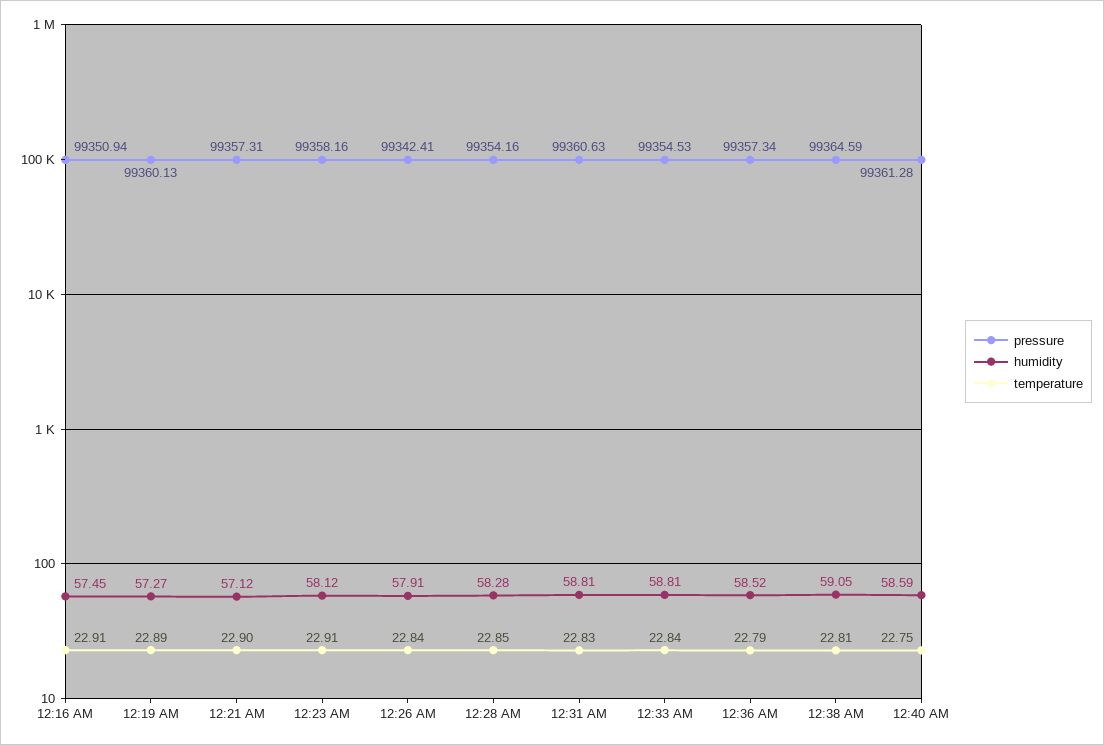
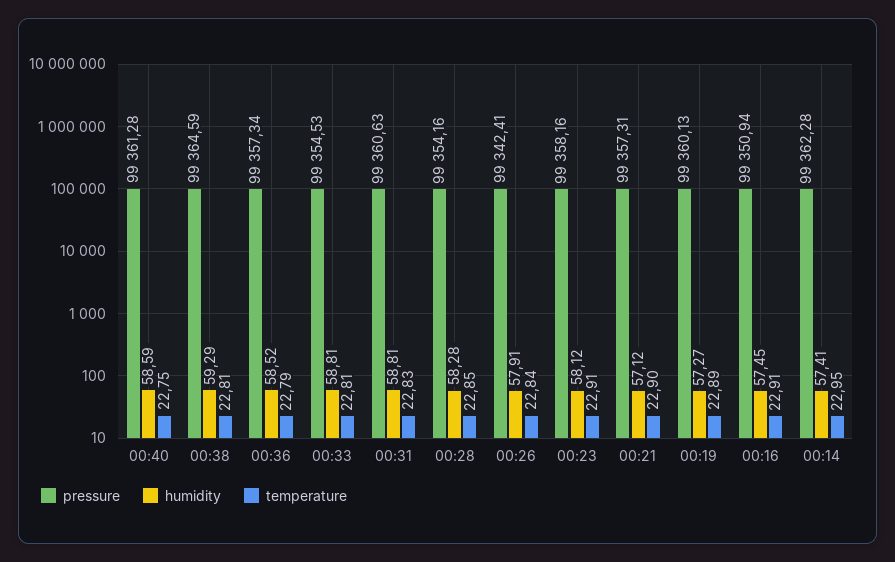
temperature, 12:33 AM: 22.84 -> 22.81
humidity, 12:38 AM: 59.05 -> 59.29
pressure, 00:14: none -> 99362.28
humidity, 00:14: none -> 57.41
temperature, 00:14: none -> 22.95

